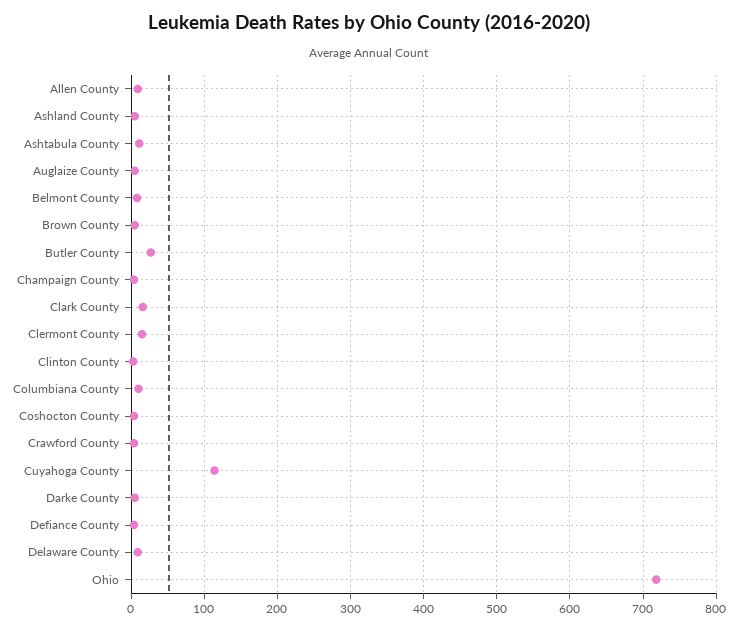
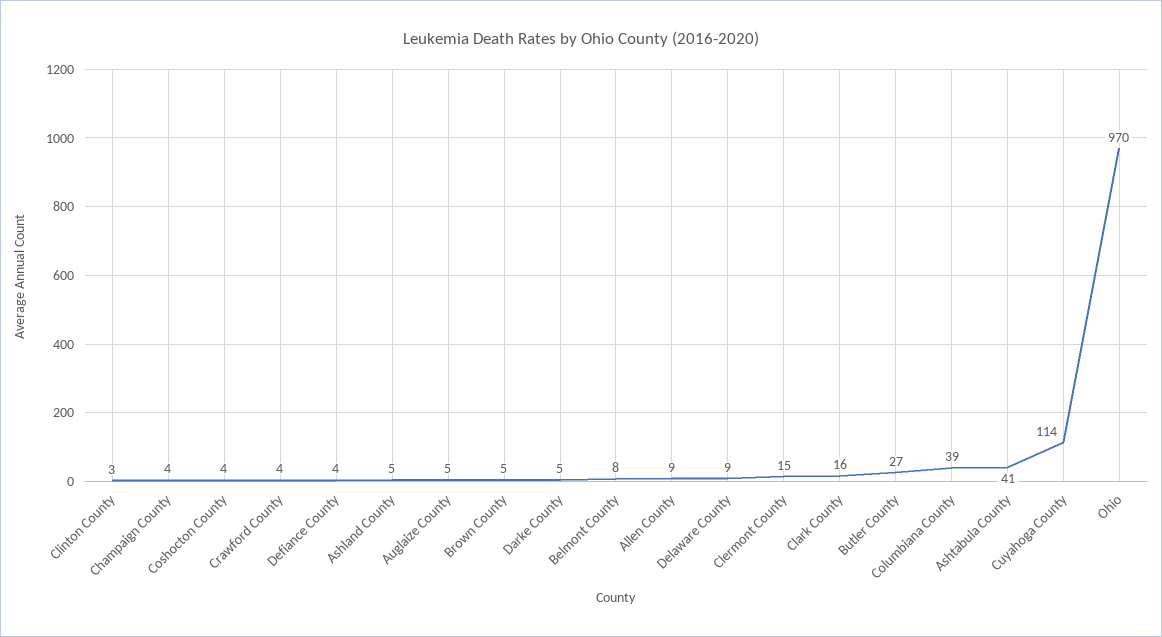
Ashtabula County: 10 -> 41
Columbiana County: 10 -> 39
Ohio: 720 -> 970

